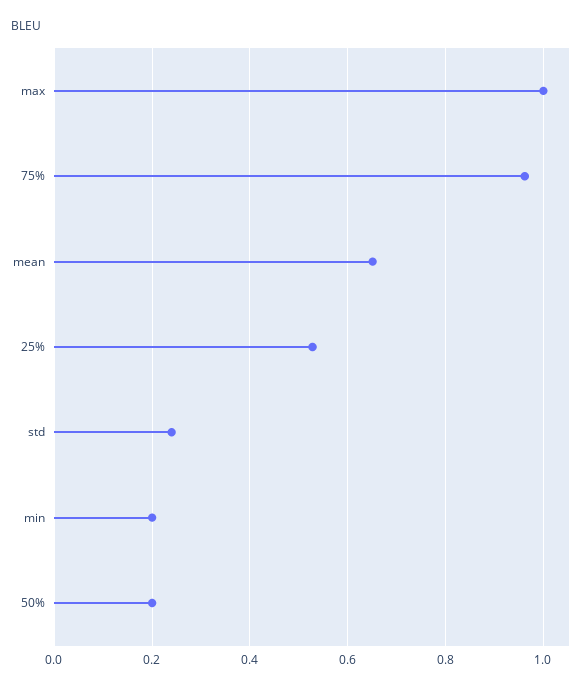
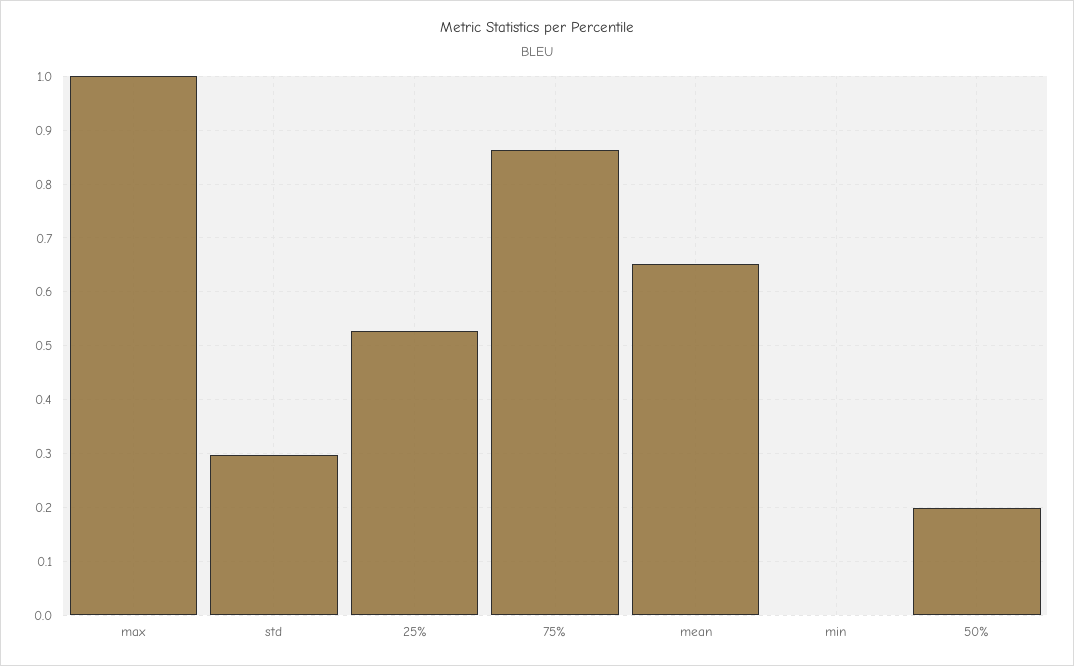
75%: 0.96 -> 0.86
std: 0.24 -> 0.3
min: 0.2 -> 0

